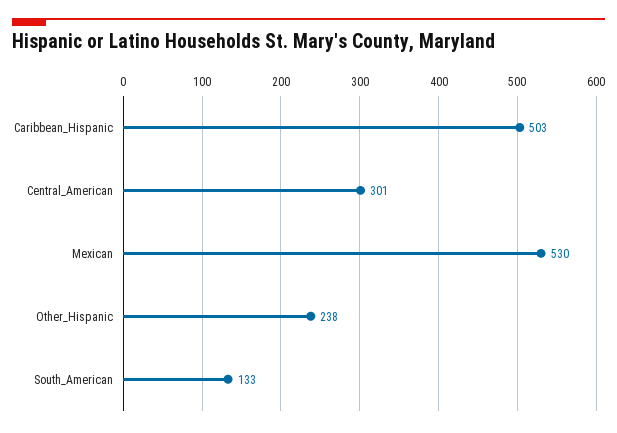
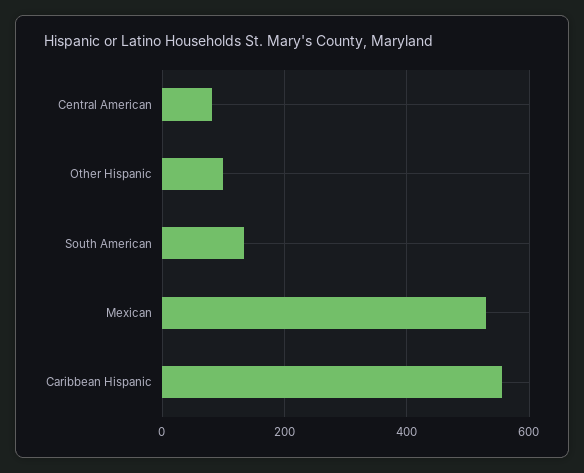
Caribbean_Hispanic: 503 -> 560
Central_American: 301 -> 80
Other_Hispanic: 238 -> 100

